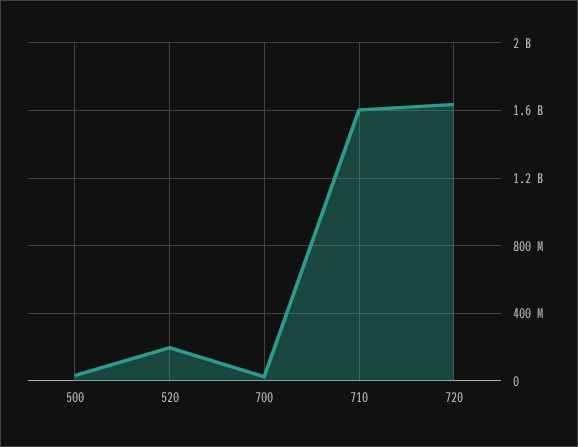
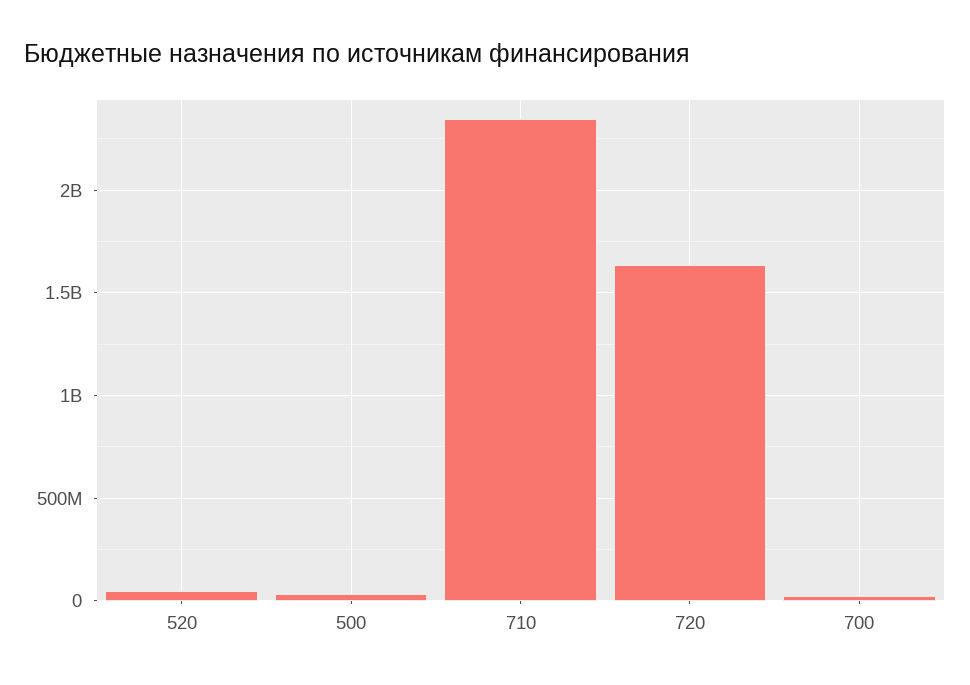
520: 200000000 -> 50000000
710: 1600000000 -> 2350000000

